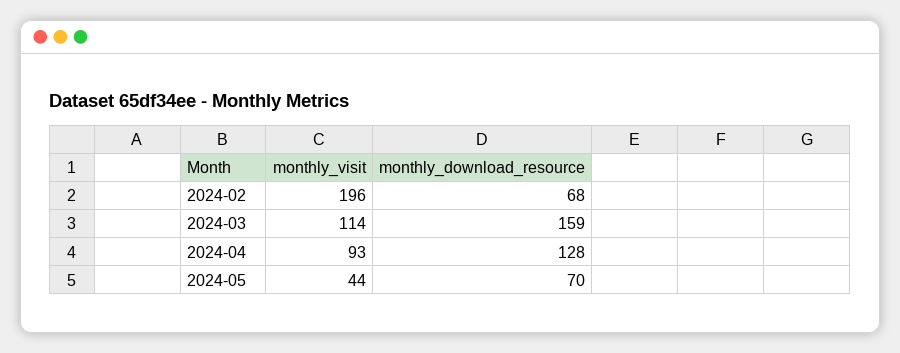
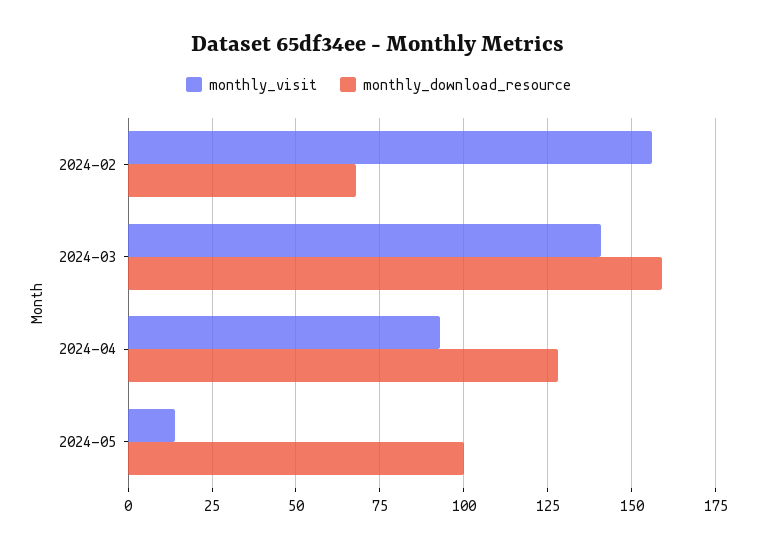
monthly_visit, 2024-02: 196 -> 155
monthly_visit, 2024-03: 114 -> 140
monthly_visit, 2024-05: 44 -> 15
monthly_download_resource, 2024-05: 70 -> 100

